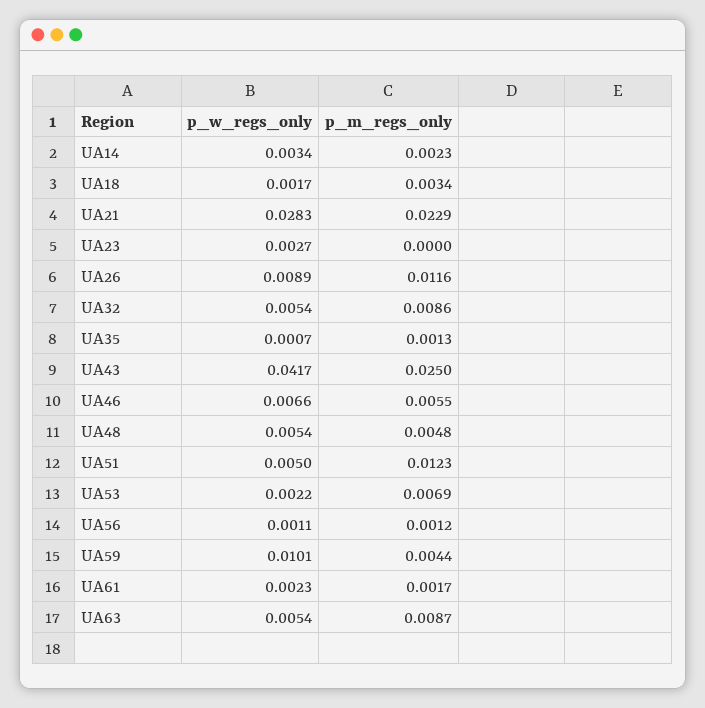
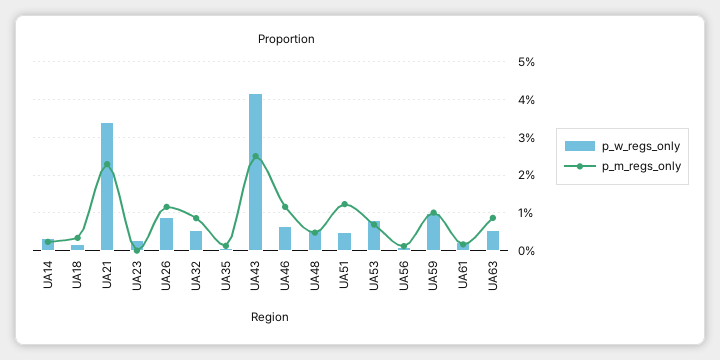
p_w_regs_only, UA21: 0.0283 -> 0.034
p_m_regs_only, UA46: 0.0055 -> 0.012
p_w_regs_only, UA53: 0.0022 -> 0.008
p_m_regs_only, UA59: 0.0044 -> 0.01

